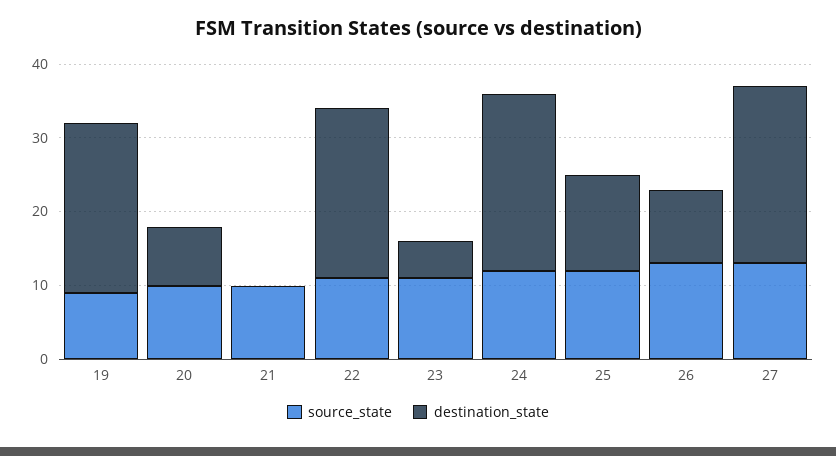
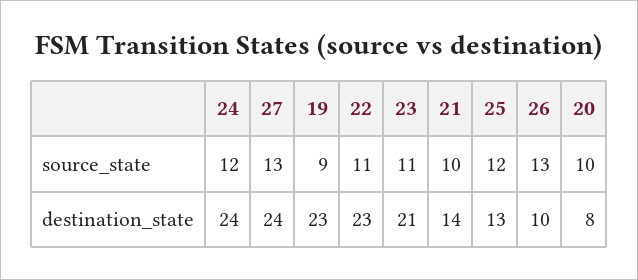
destination_state, 21: 0 -> 14
destination_state, 23: 5 -> 21

